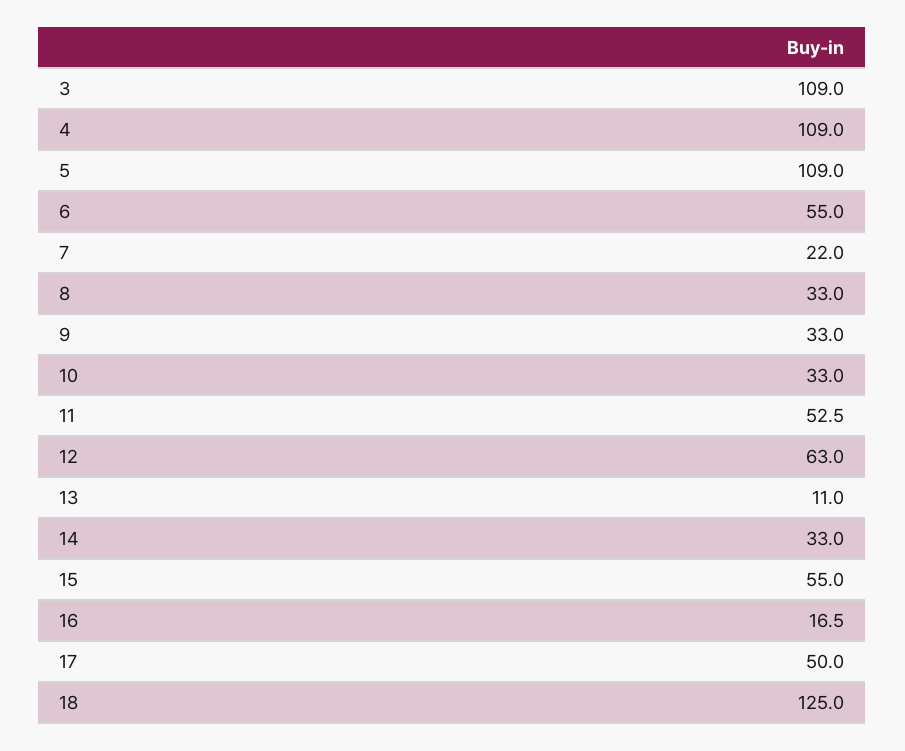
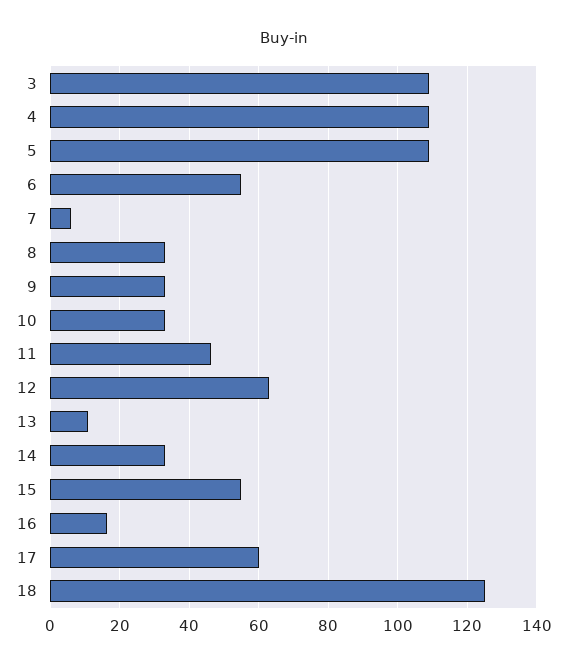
7: 22 -> 6
11: 52.5 -> 46
17: 50 -> 60

